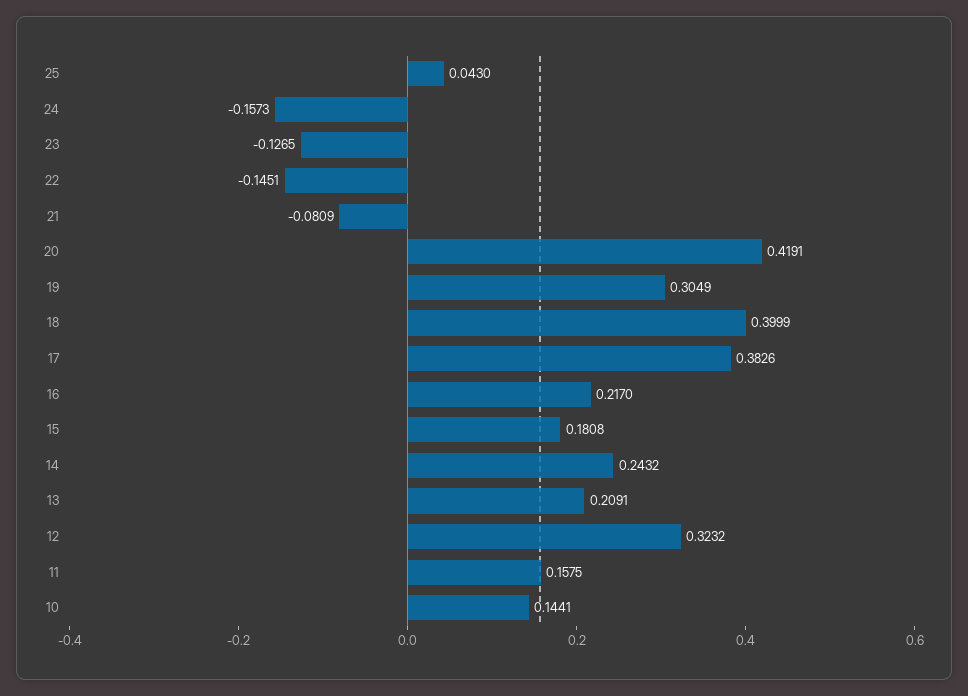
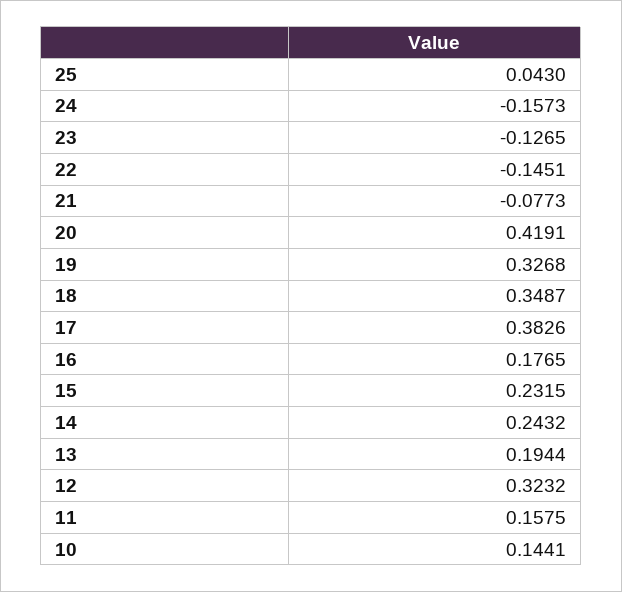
21: -0.0809 -> -0.0773
19: 0.3049 -> 0.3268
18: 0.3999 -> 0.3487
16: 0.217 -> 0.1765
15: 0.1808 -> 0.2315
13: 0.2091 -> 0.1944

